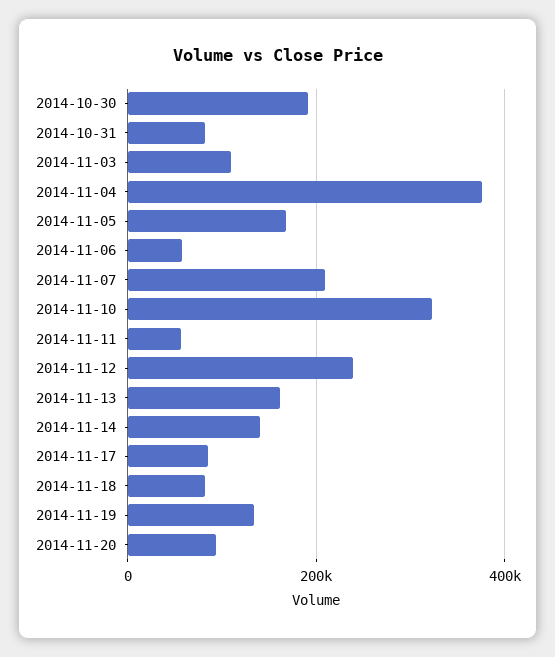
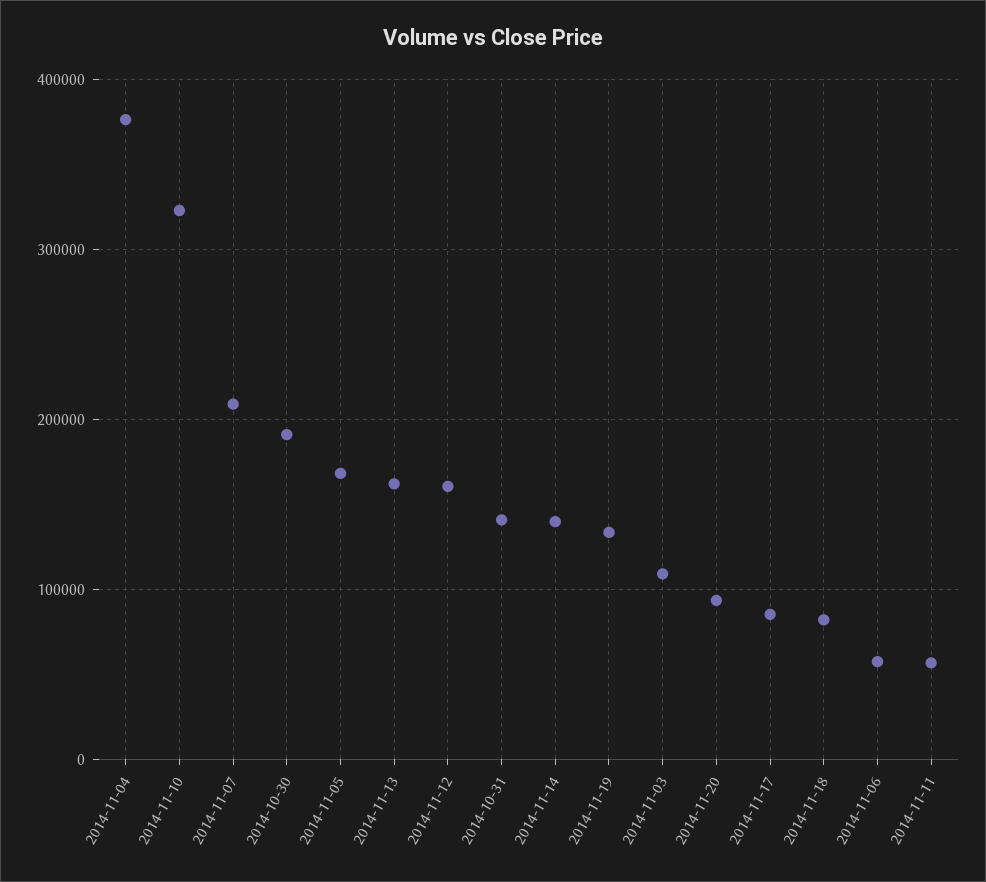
2014-10-31: 80000 -> 140000
2014-11-12: 240000 -> 160000

